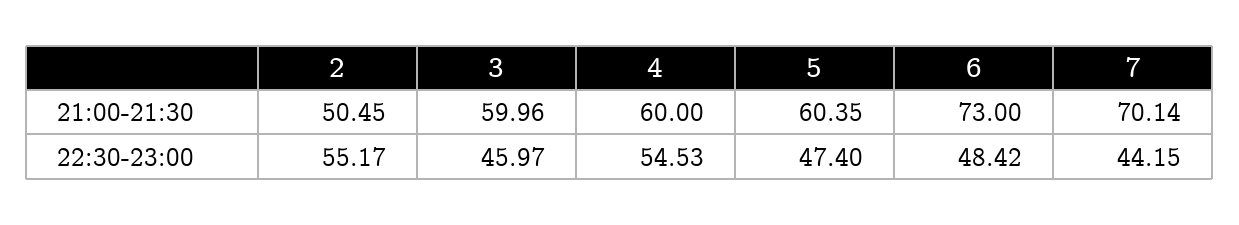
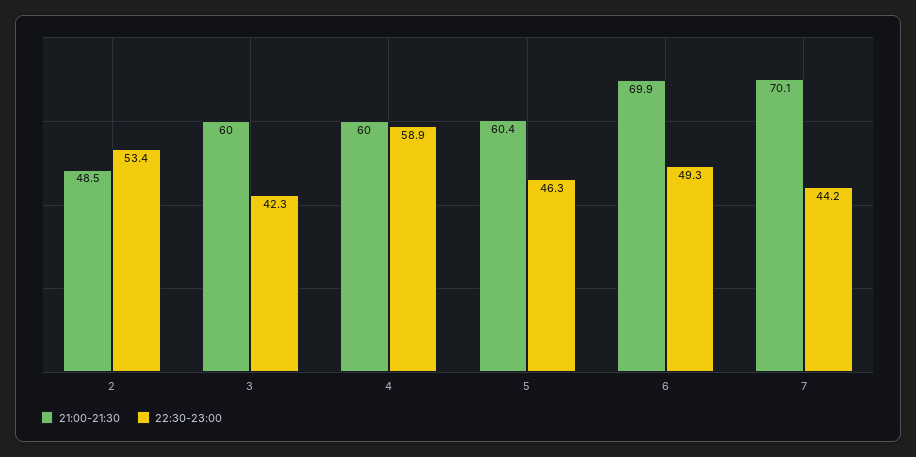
21:00-21:30, 2: 50.45 -> 48.5
21:00-21:30, 6: 73 -> 69.9
22:30-23:00, 2: 55.17 -> 53.4
22:30-23:00, 3: 45.97 -> 42.3
22:30-23:00, 4: 54.53 -> 58.9
22:30-23:00, 5: 47.4 -> 46.3
22:30-23:00, 6: 48.42 -> 49.3

